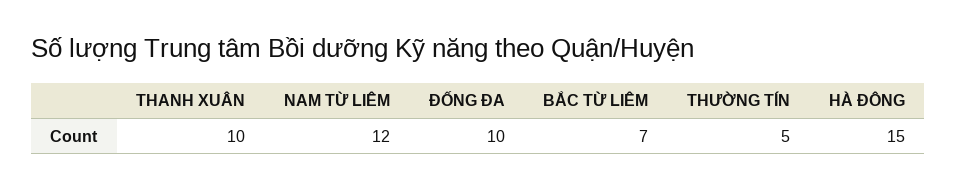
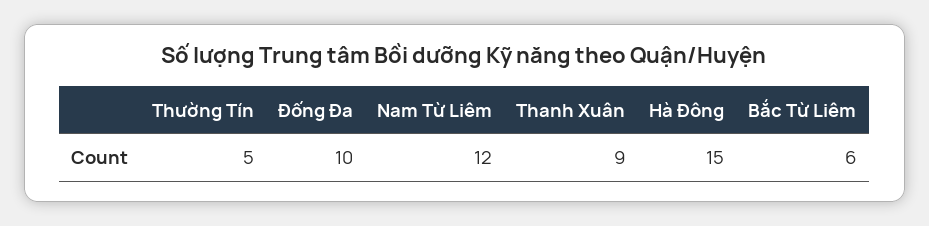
THANH XUÂN: 10 -> 9
BẮC TỪ LIÊM: 7 -> 6

